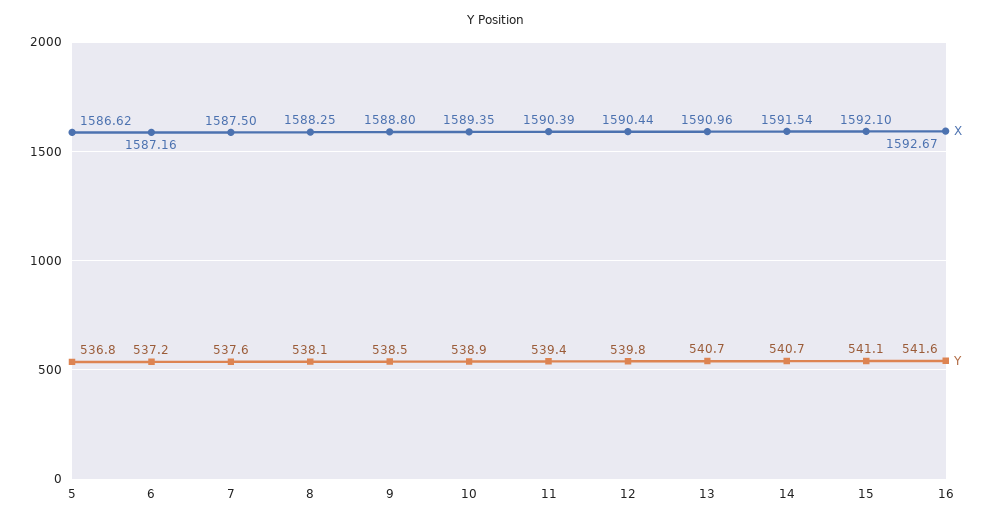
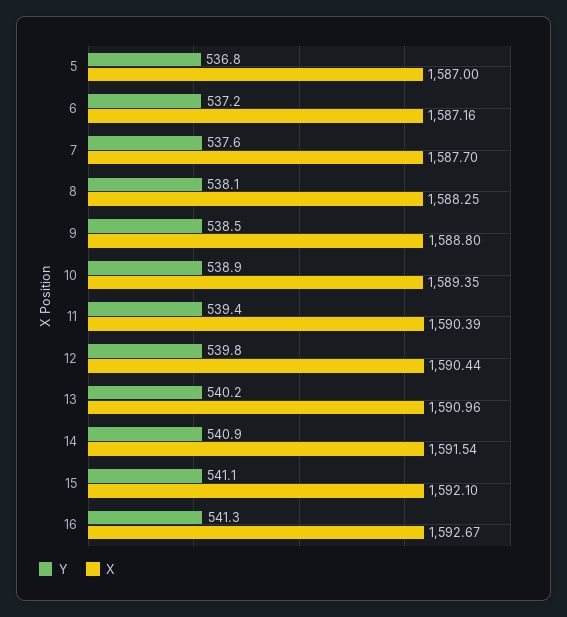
X, 5: 1586.62 -> 1587
X, 7: 1587.5 -> 1587.7
Y, 13: 540.7 -> 540.2
Y, 14: 540.7 -> 540.9
Y, 16: 541.6 -> 541.3

